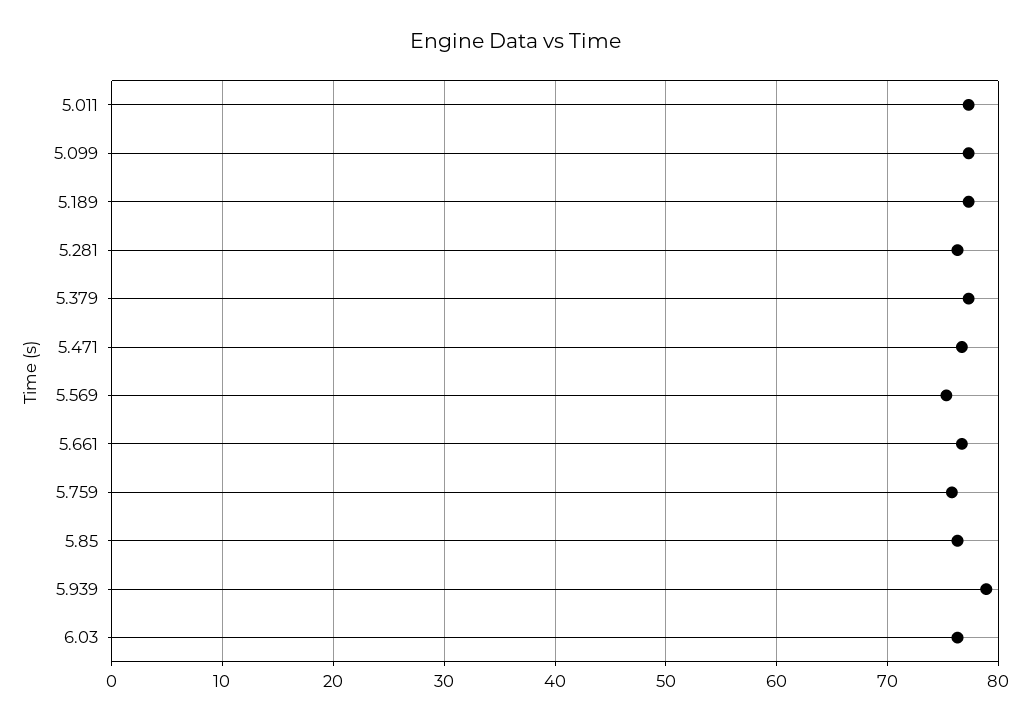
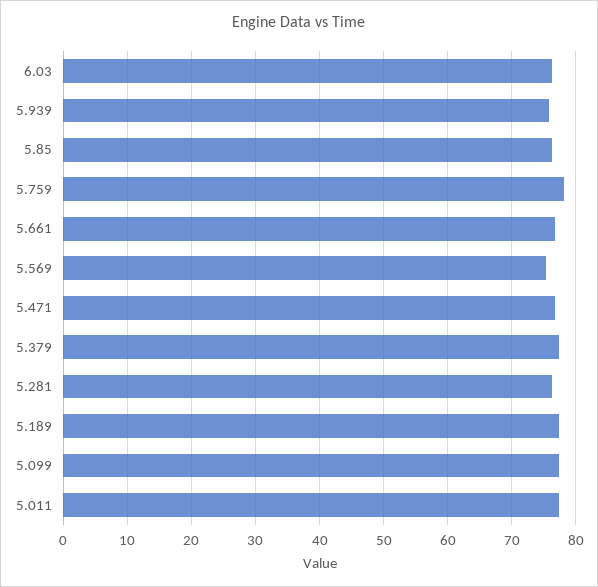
5.759: 76 -> 78
5.939: 79 -> 76

